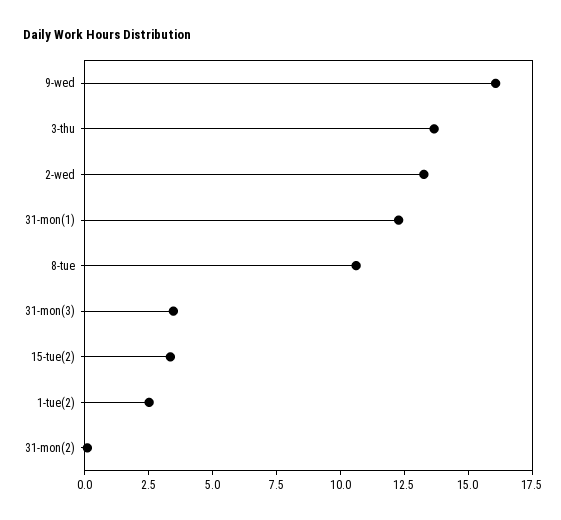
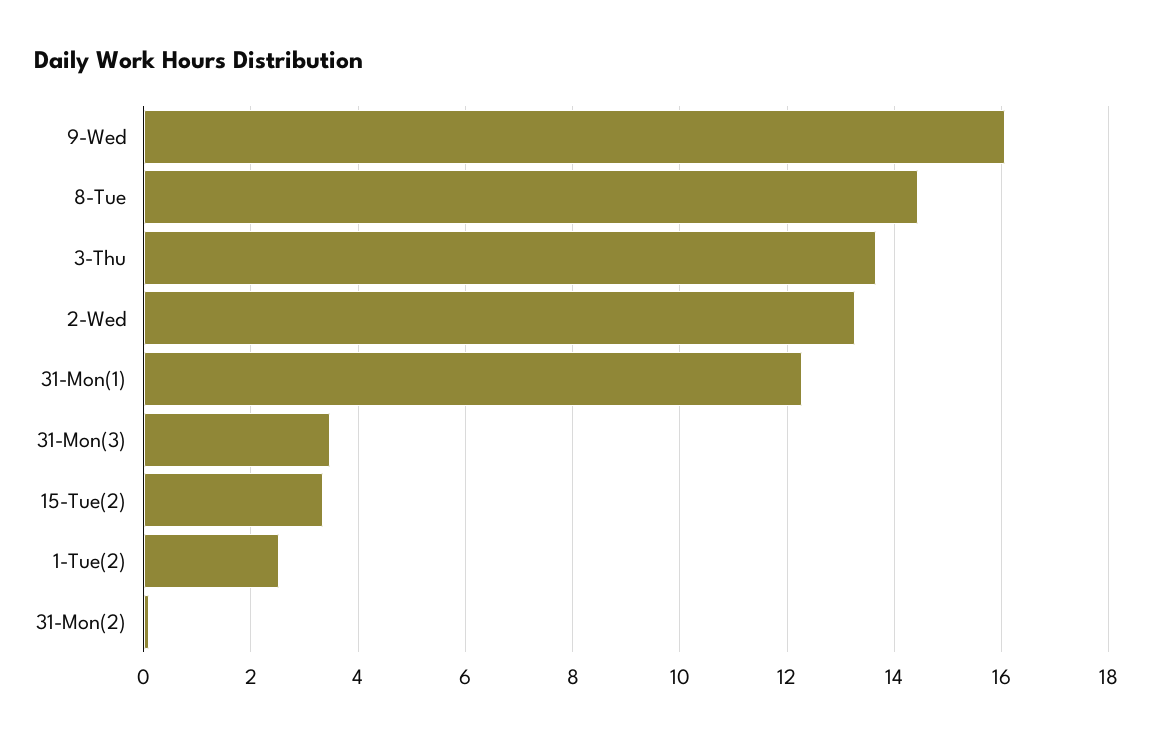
8-tue: 10.5 -> 14.4

